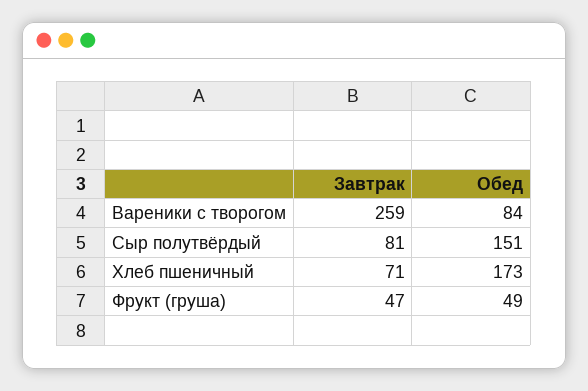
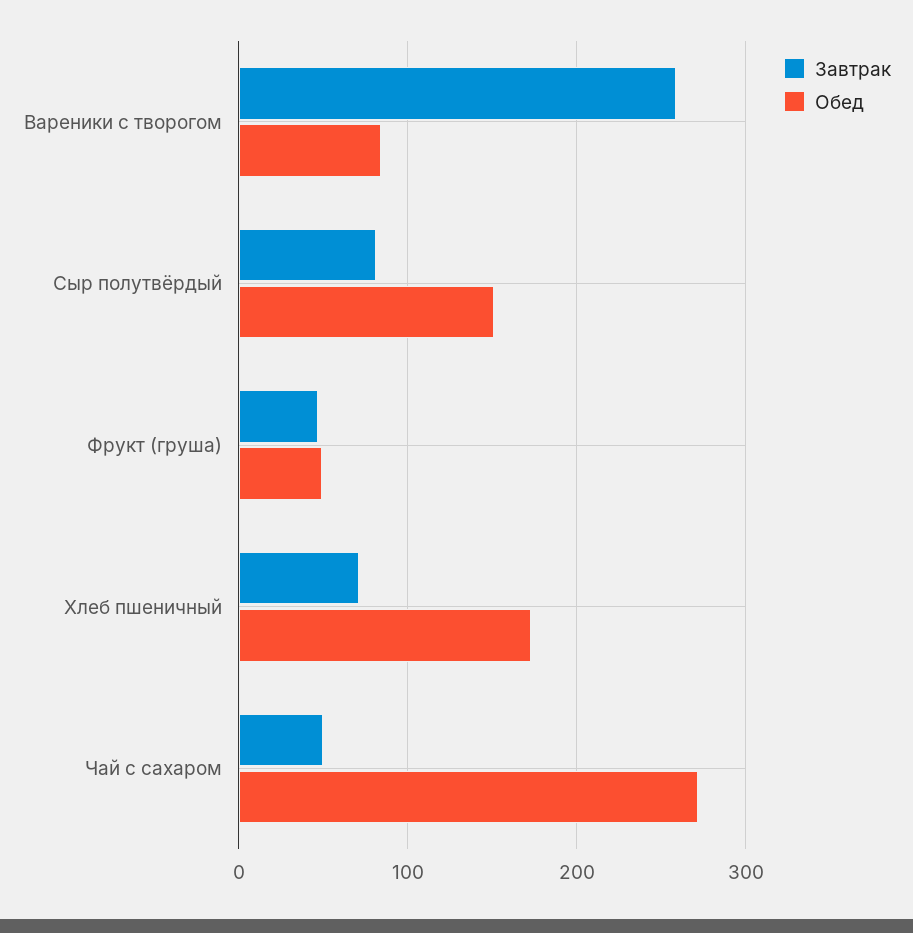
Завтрак, Чай с сахаром: none -> 50
Обед, Чай с сахаром: none -> 270

